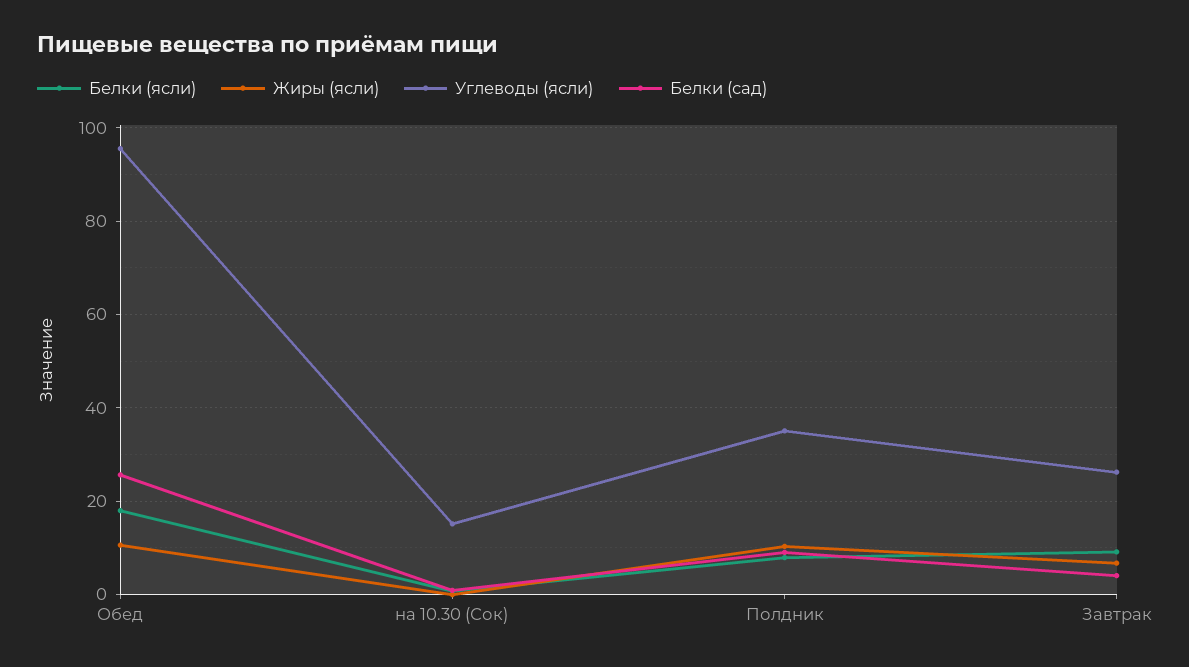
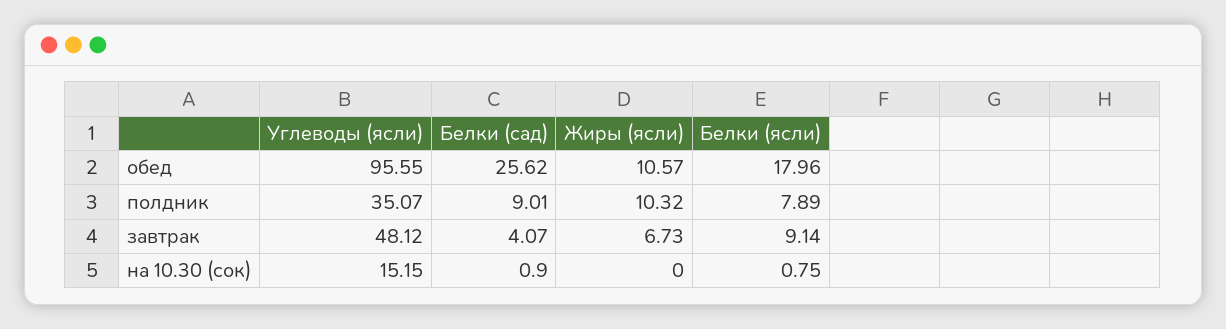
Углеводы (ясли), Завтрак: 26 -> 48.12

